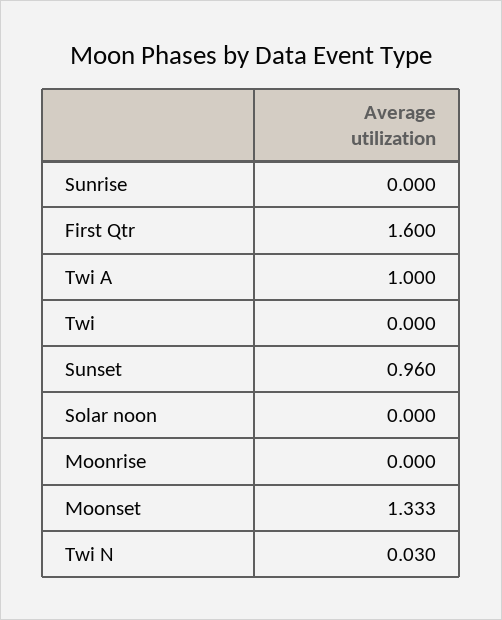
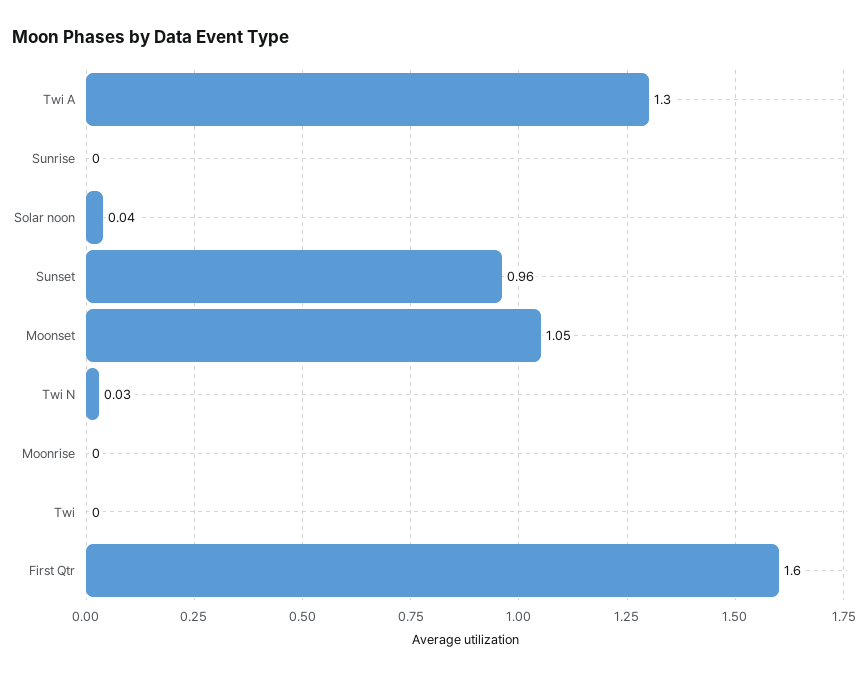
Twi A: 1 -> 1.3
Solar noon: 0 -> 0.04
Moonset: 1.333 -> 1.05

